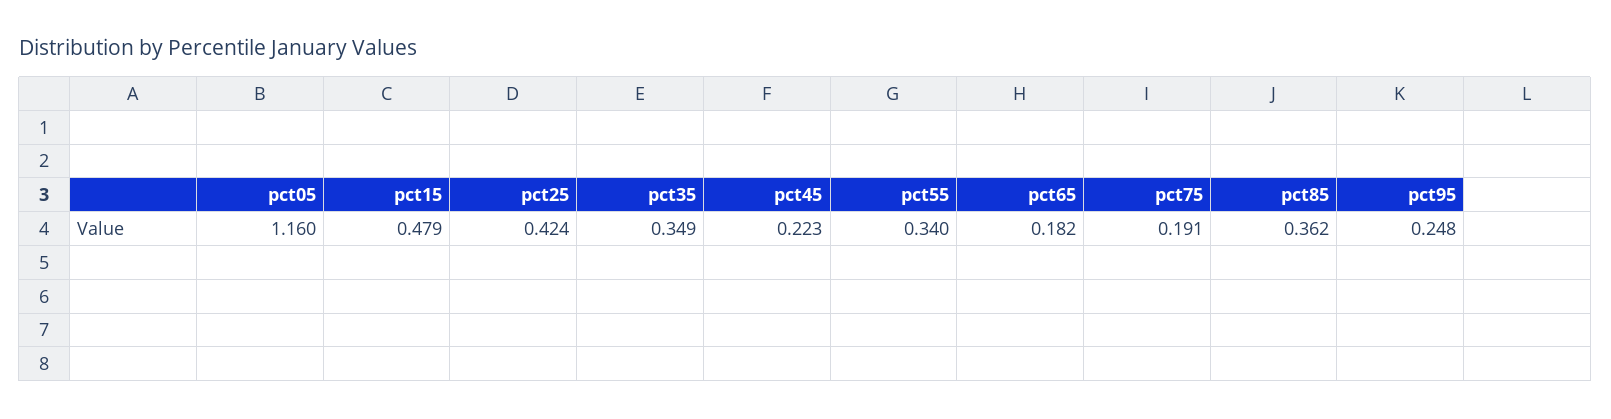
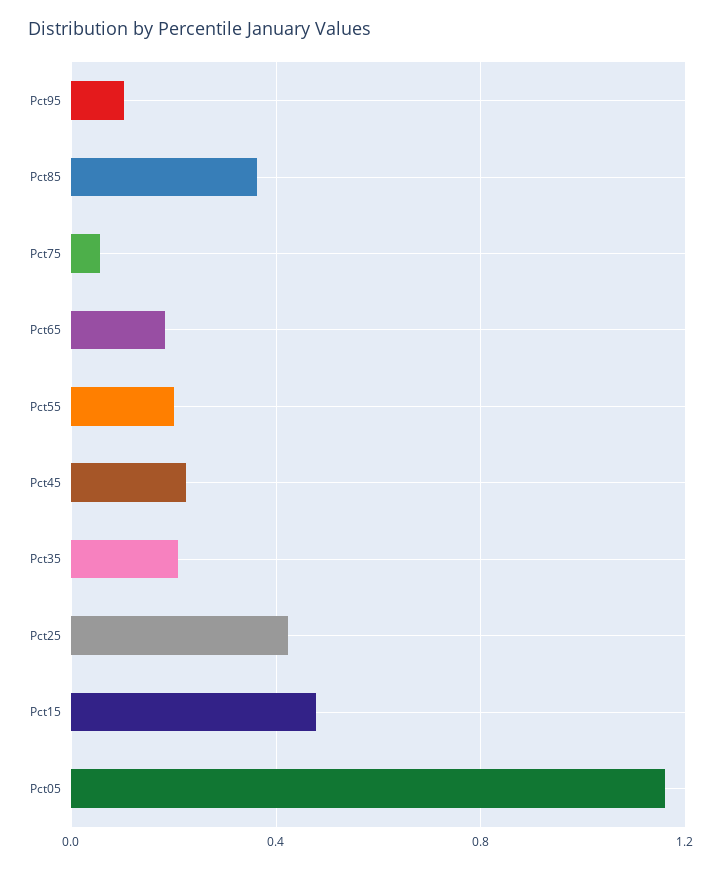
pct35: 0.349 -> 0.2
pct55: 0.34 -> 0.2
pct75: 0.191 -> 0.05
pct95: 0.248 -> 0.1

